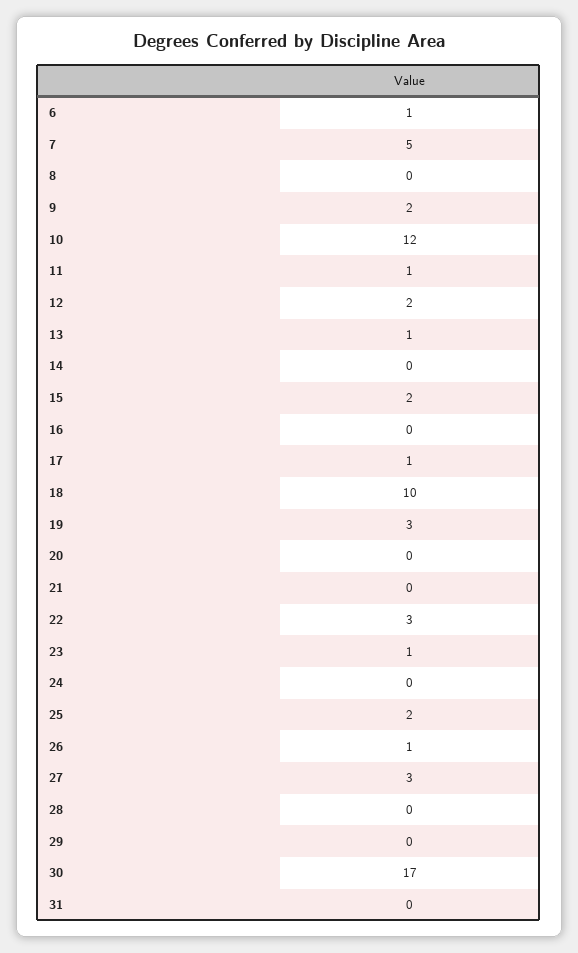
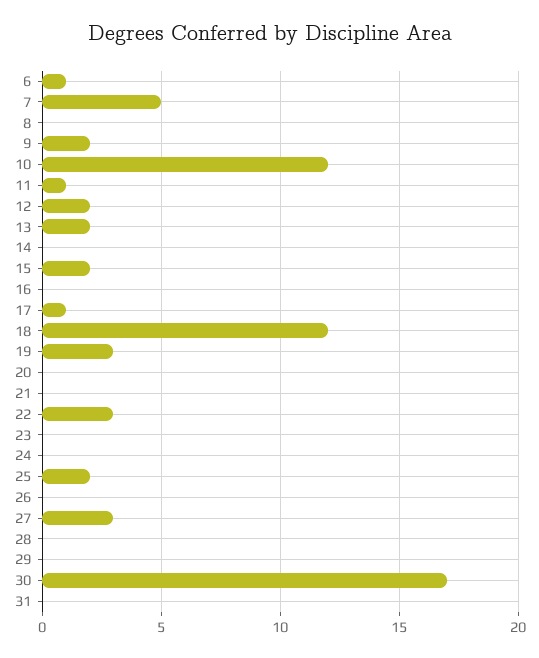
13: 1 -> 2
18: 10 -> 12
23: 1 -> 0
26: 1 -> 0

